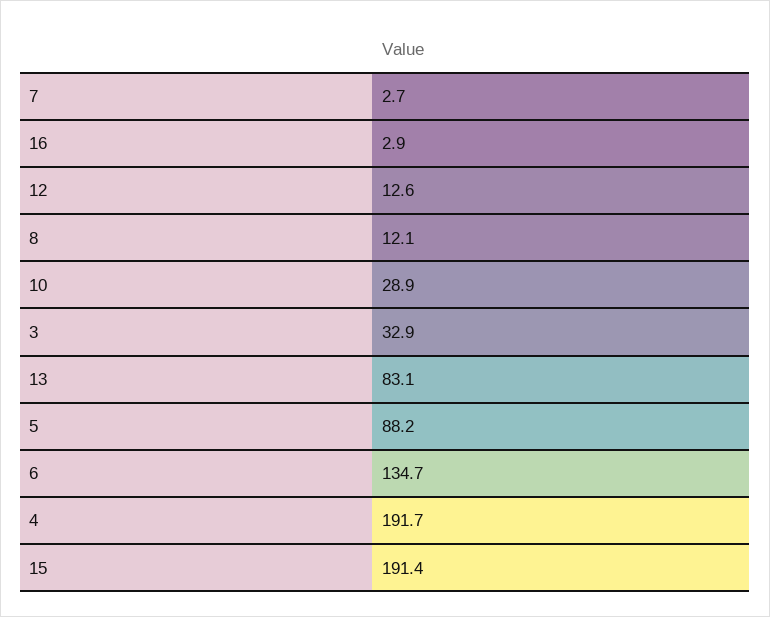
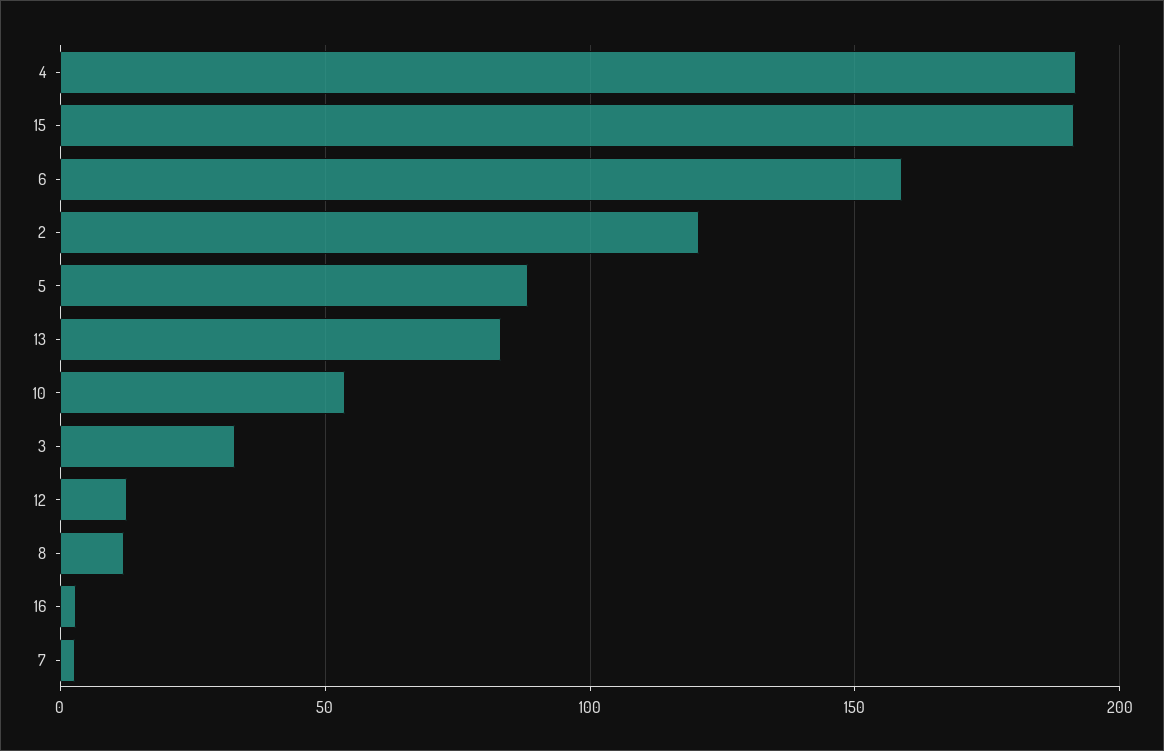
10: 28.9 -> 55
6: 134.7 -> 160
2: none -> 120

